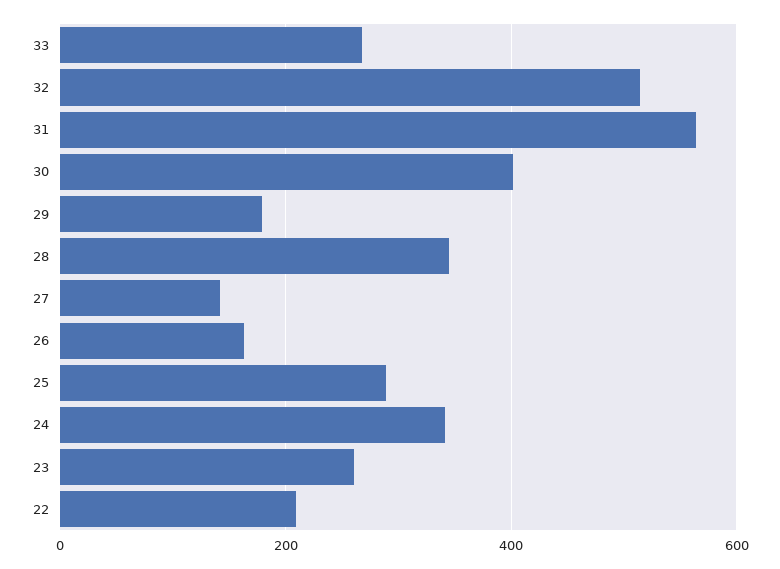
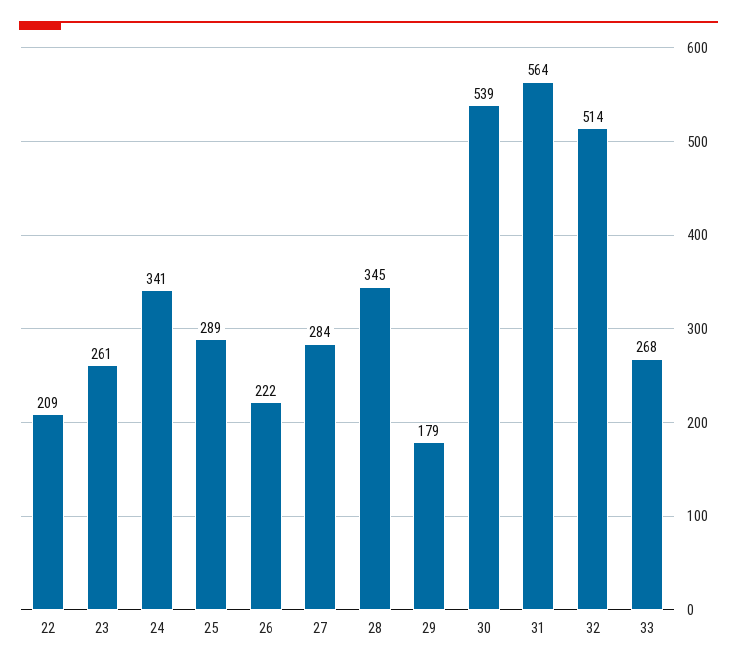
30: 400 -> 539
27: 140 -> 284
26: 160 -> 222

